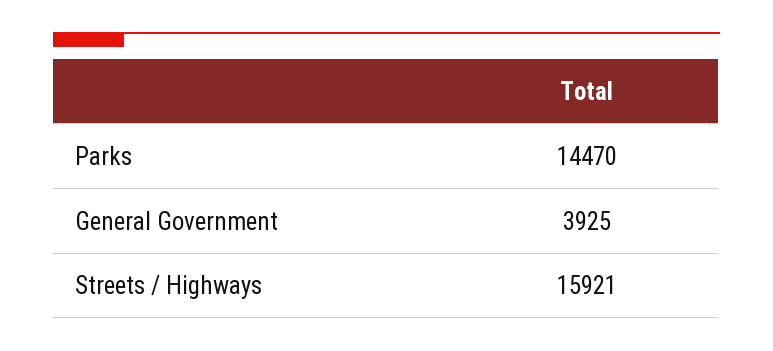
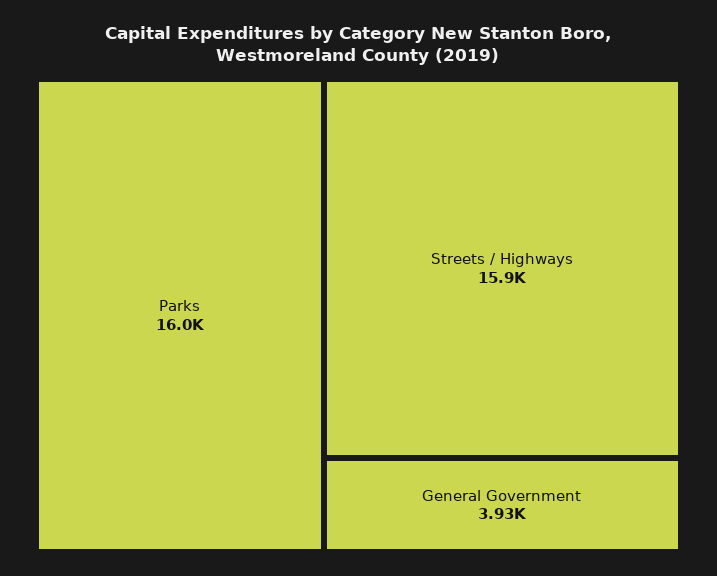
Parks: 14470 -> 16000

